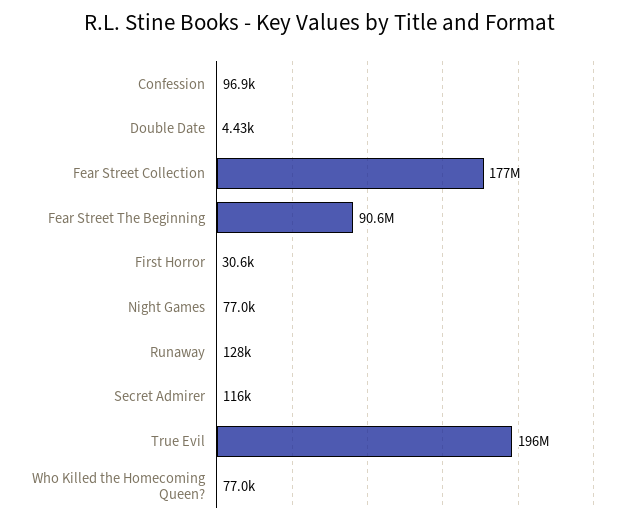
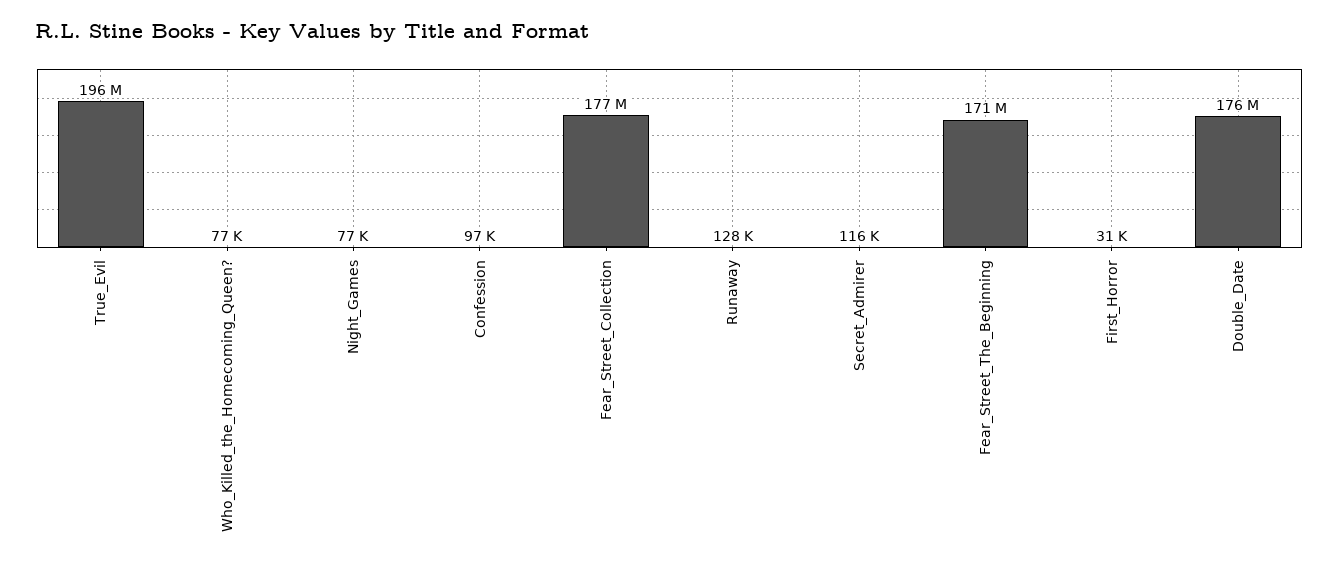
Double Date: 4430 -> 176000000
Fear Street The Beginning: 90600000 -> 171000000

